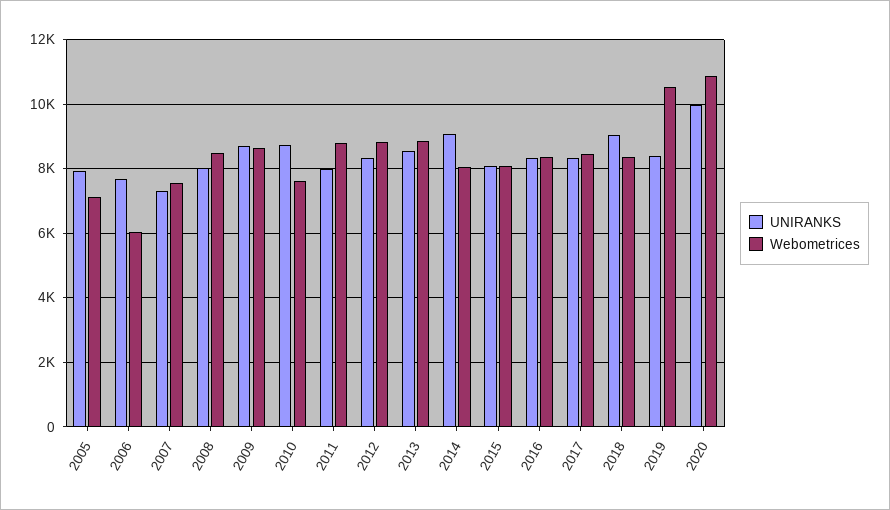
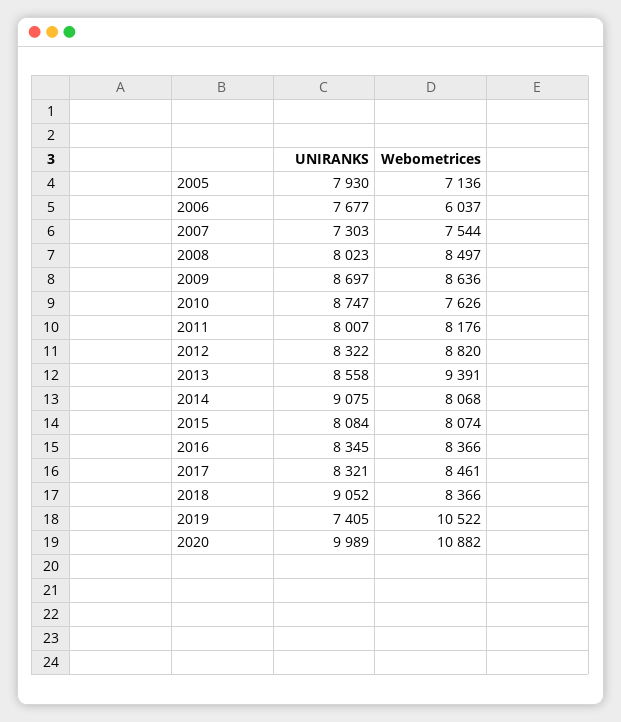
Webometrices, 2011: 8800 -> 8176
Webometrices, 2013: 8800 -> 9391
UNIRANKS, 2019: 8400 -> 7405

